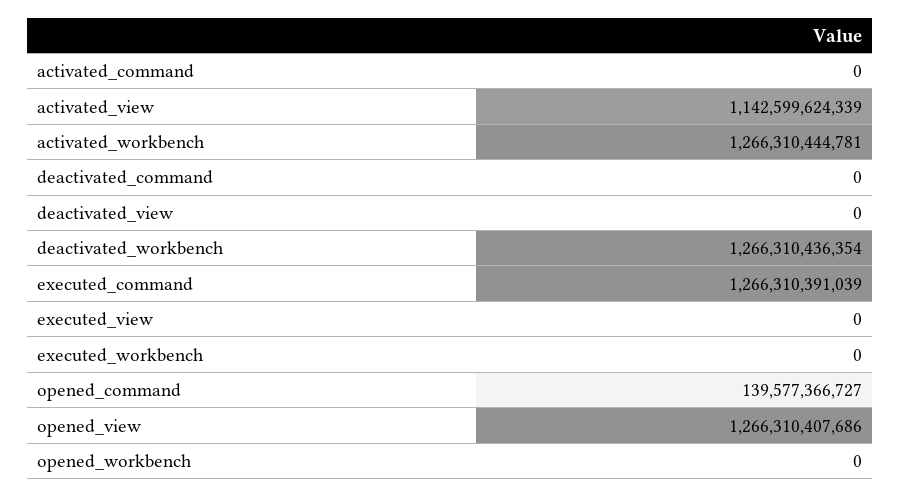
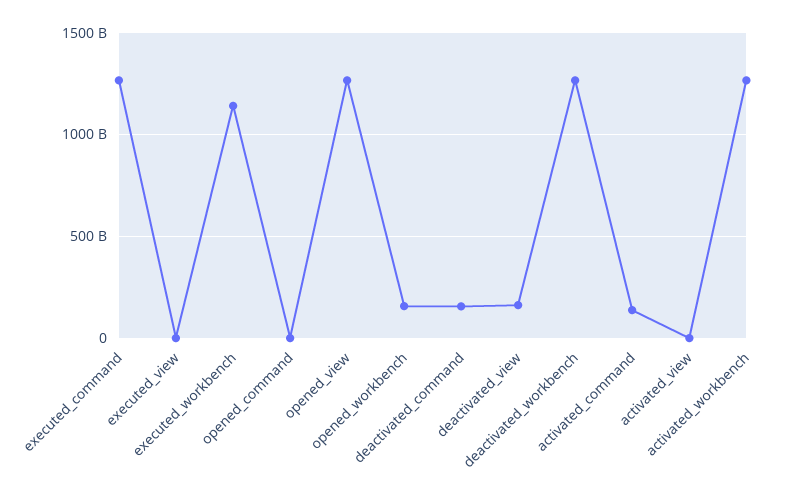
activated_command: 0 -> 150000000000
activated_view: 1142599624339 -> 0
deactivated_command: 0 -> 150000000000
deactivated_view: 0 -> 150000000000
executed_workbench: 0 -> 1150000000000
opened_command: 139577366727 -> 0
opened_workbench: 0 -> 150000000000

